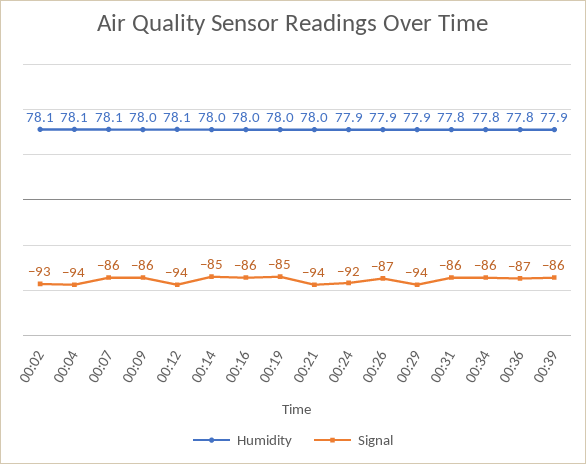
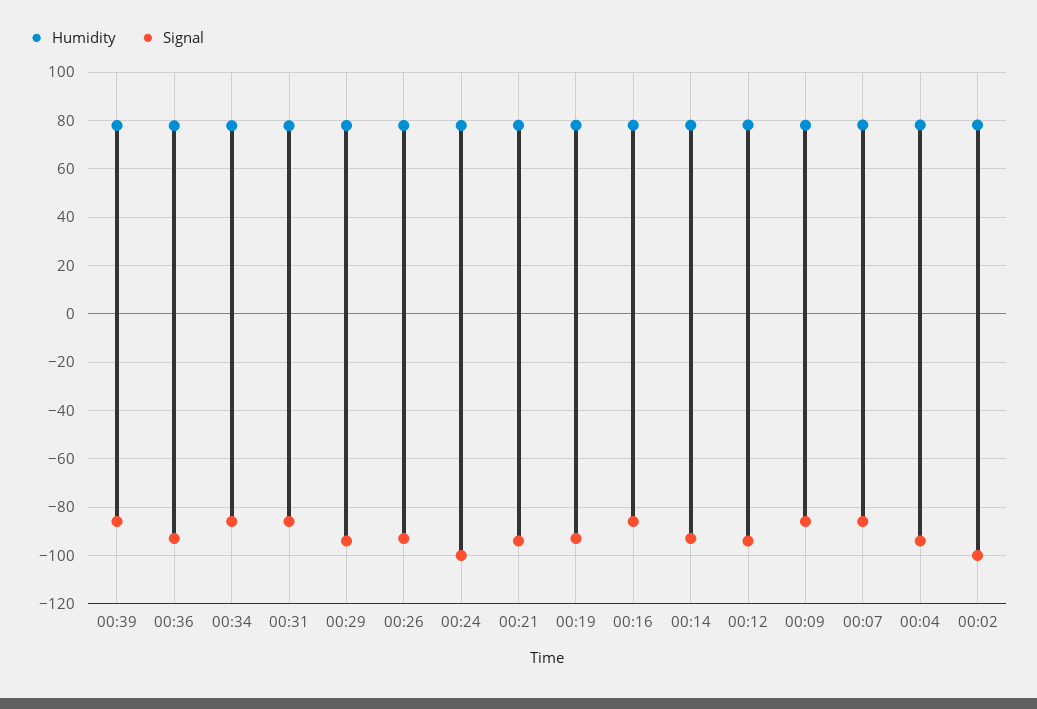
Signal, 00:02: -93 -> -100
Signal, 00:14: -85 -> -92.5
Signal, 00:19: -85 -> -92.5
Signal, 00:24: -92 -> -100
Signal, 00:26: -87 -> -92.5
Signal, 00:36: -87 -> -92.5

